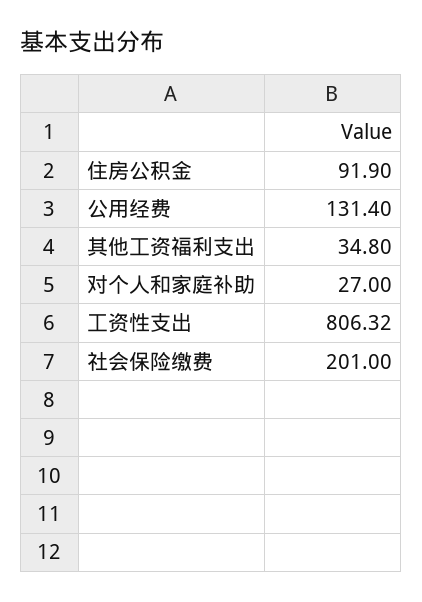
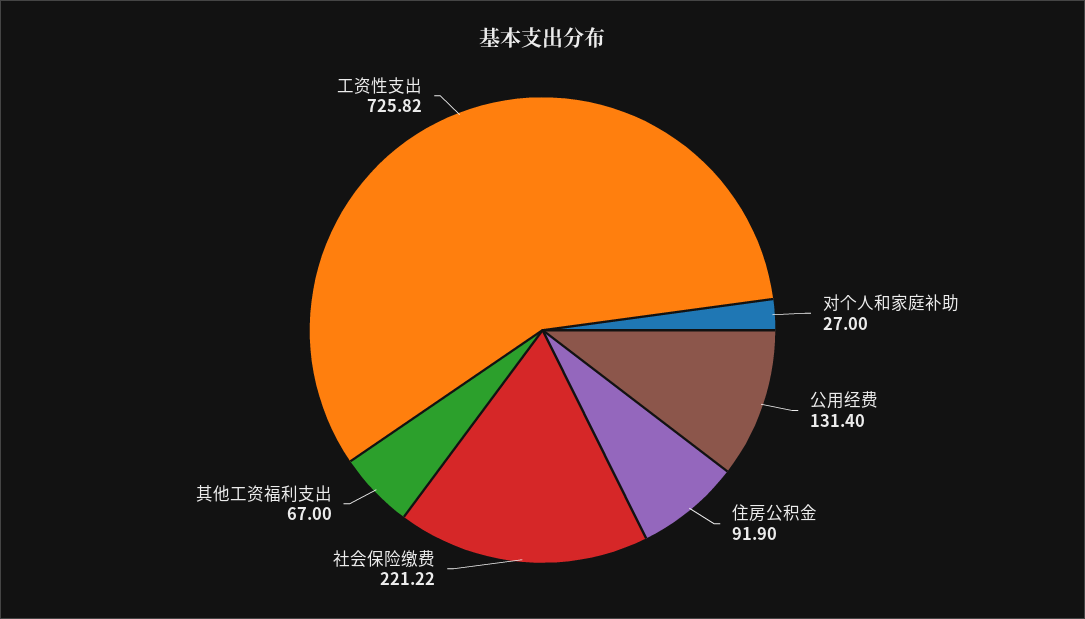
其他工资福利支出: 34.8 -> 67
工资性支出: 806.32 -> 725.82
社会保险缴费: 201 -> 221.22

